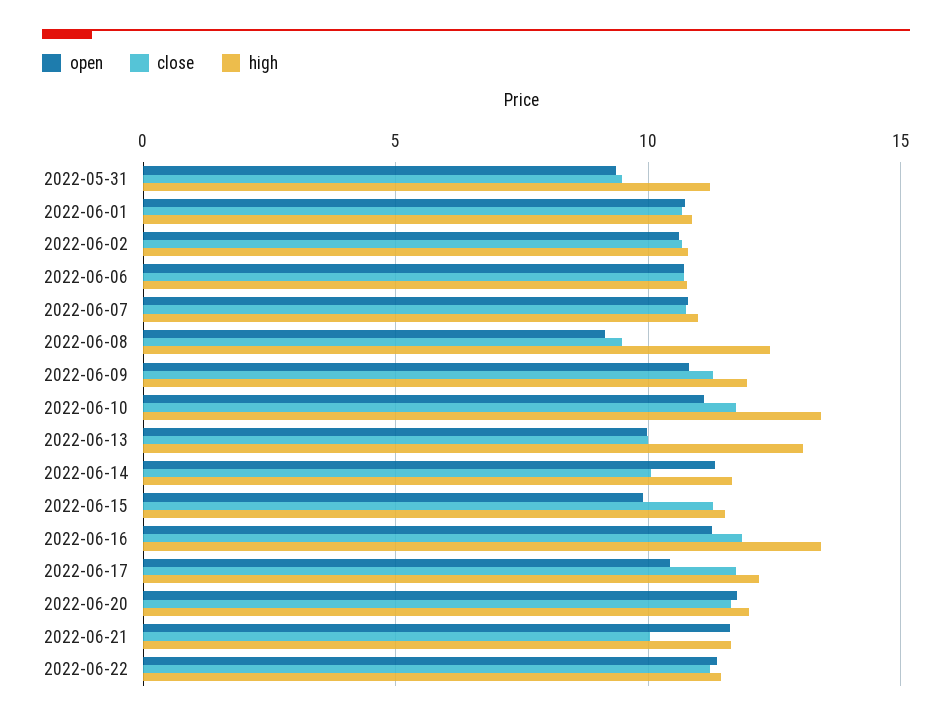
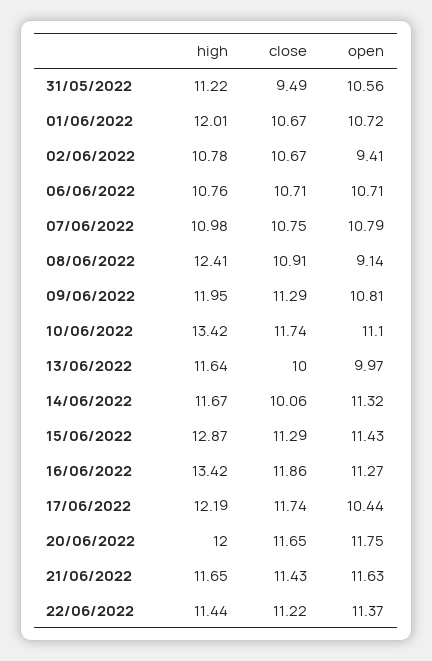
open, 2022-05-31: 9.5 -> 10.56
high, 2022-06-01: 11 -> 12.01
open, 2022-06-02: 10.5 -> 9.41
close, 2022-06-08: 9.5 -> 10.91
high, 2022-06-13: 13 -> 11.64
open, 2022-06-15: 10 -> 11.43
high, 2022-06-15: 11.5 -> 12.87
close, 2022-06-21: 10 -> 11.43

